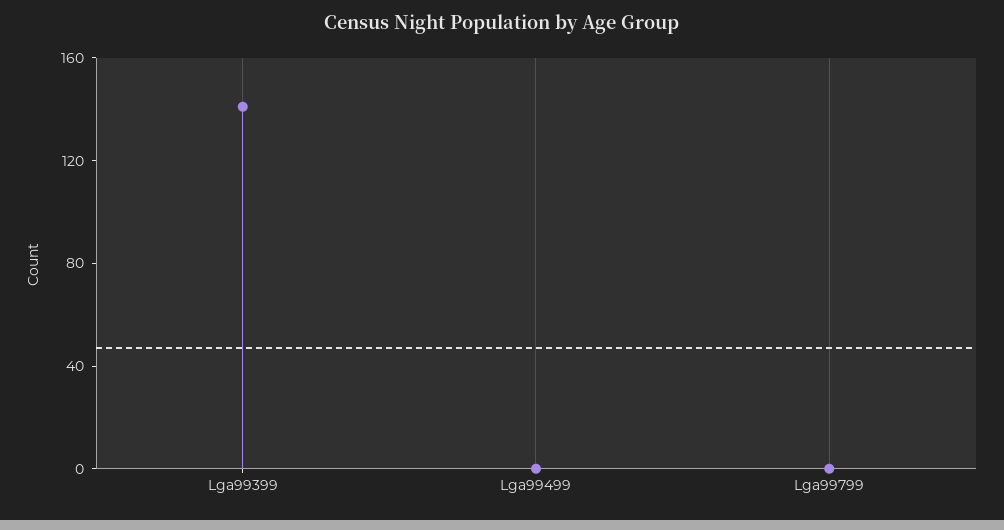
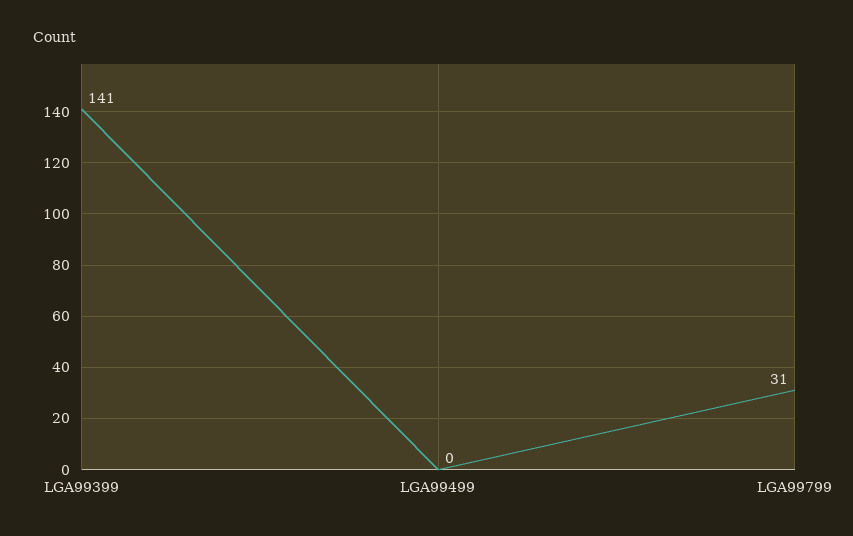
Lga99799: 0 -> 31

